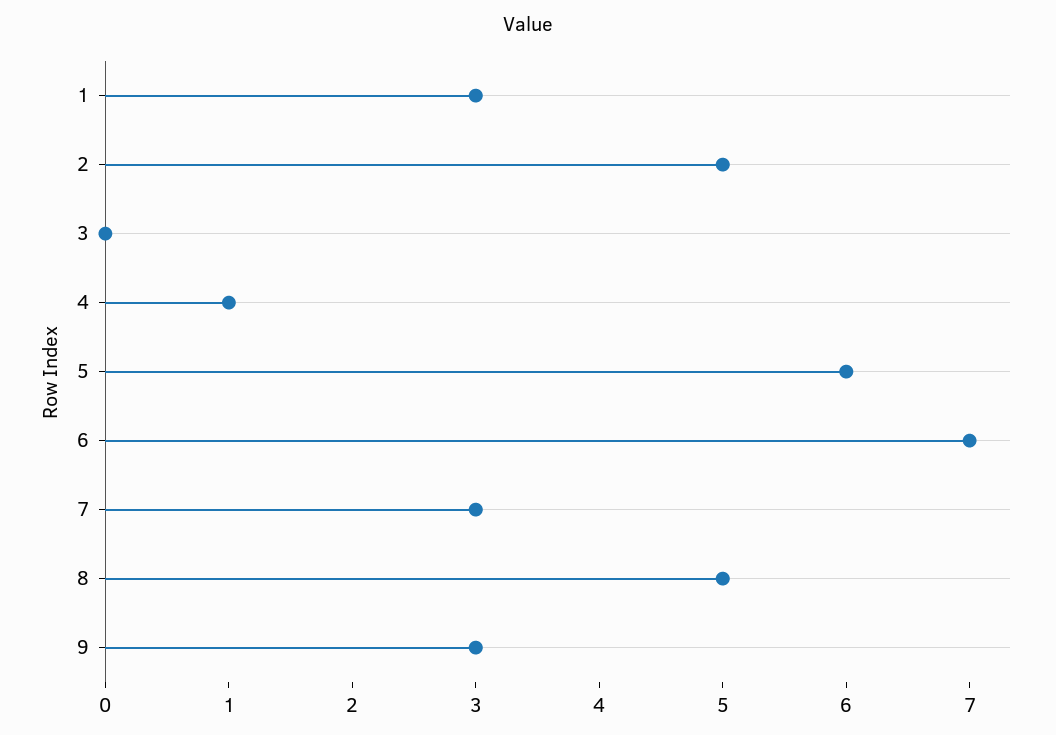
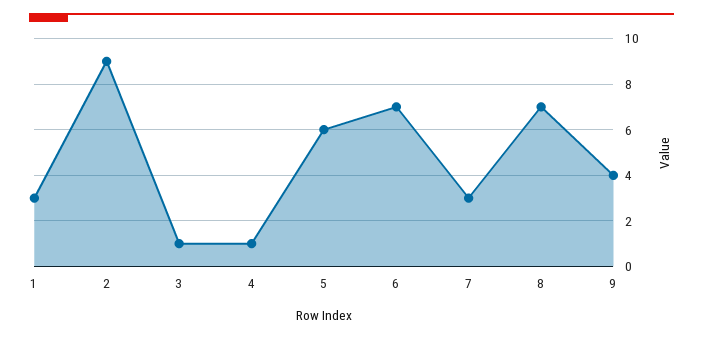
2: 5 -> 9
3: 0 -> 1
8: 5 -> 7
9: 3 -> 4

